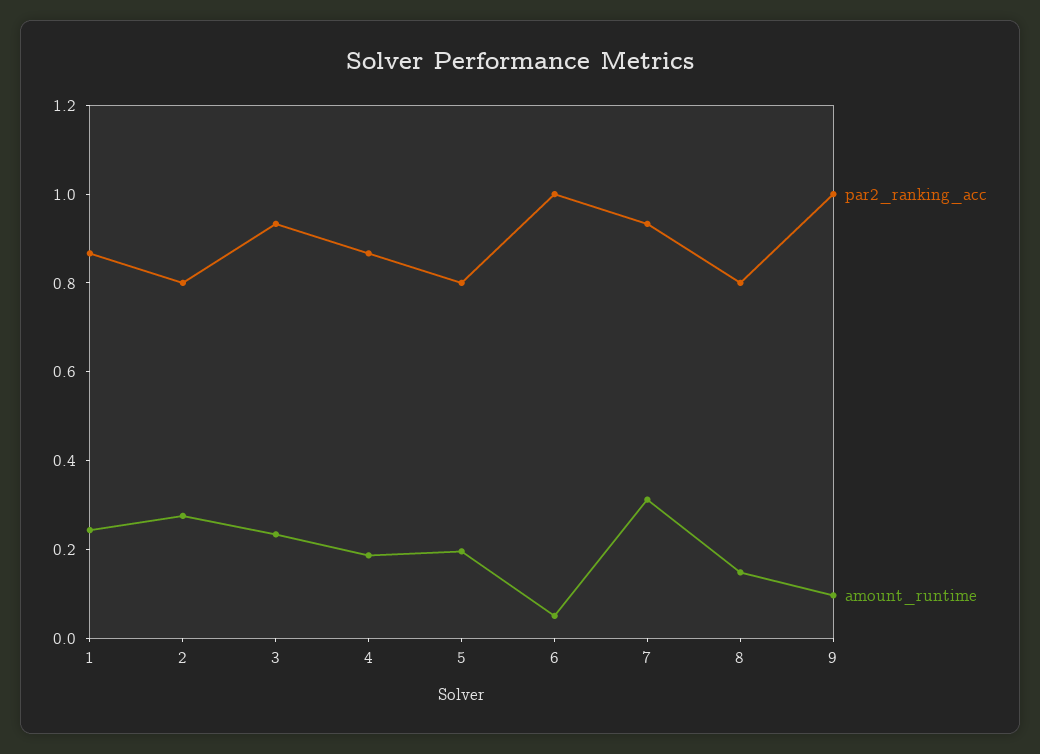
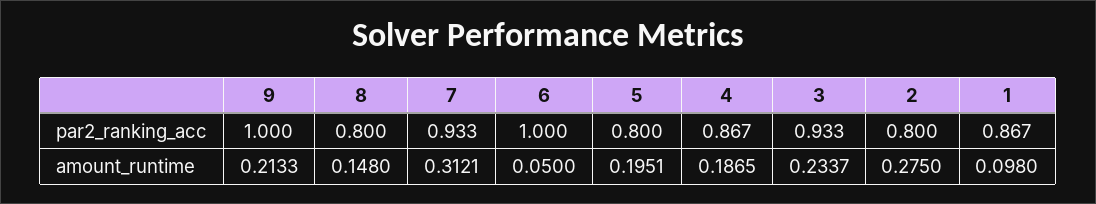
amount_runtime, 1: 0.25 -> 0.098
amount_runtime, 9: 0.1 -> 0.2133

